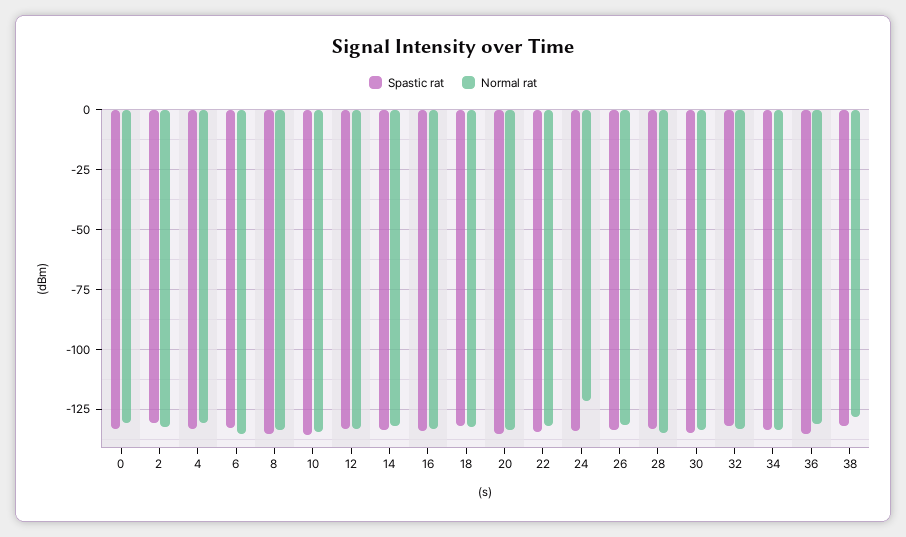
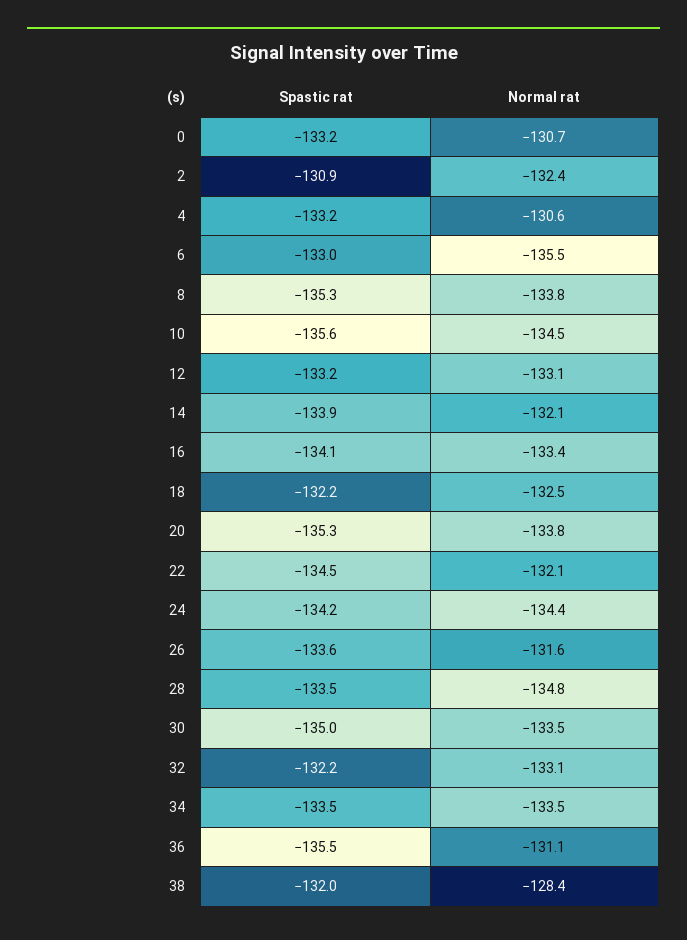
Normal rat, 24: -120 -> -134.4

